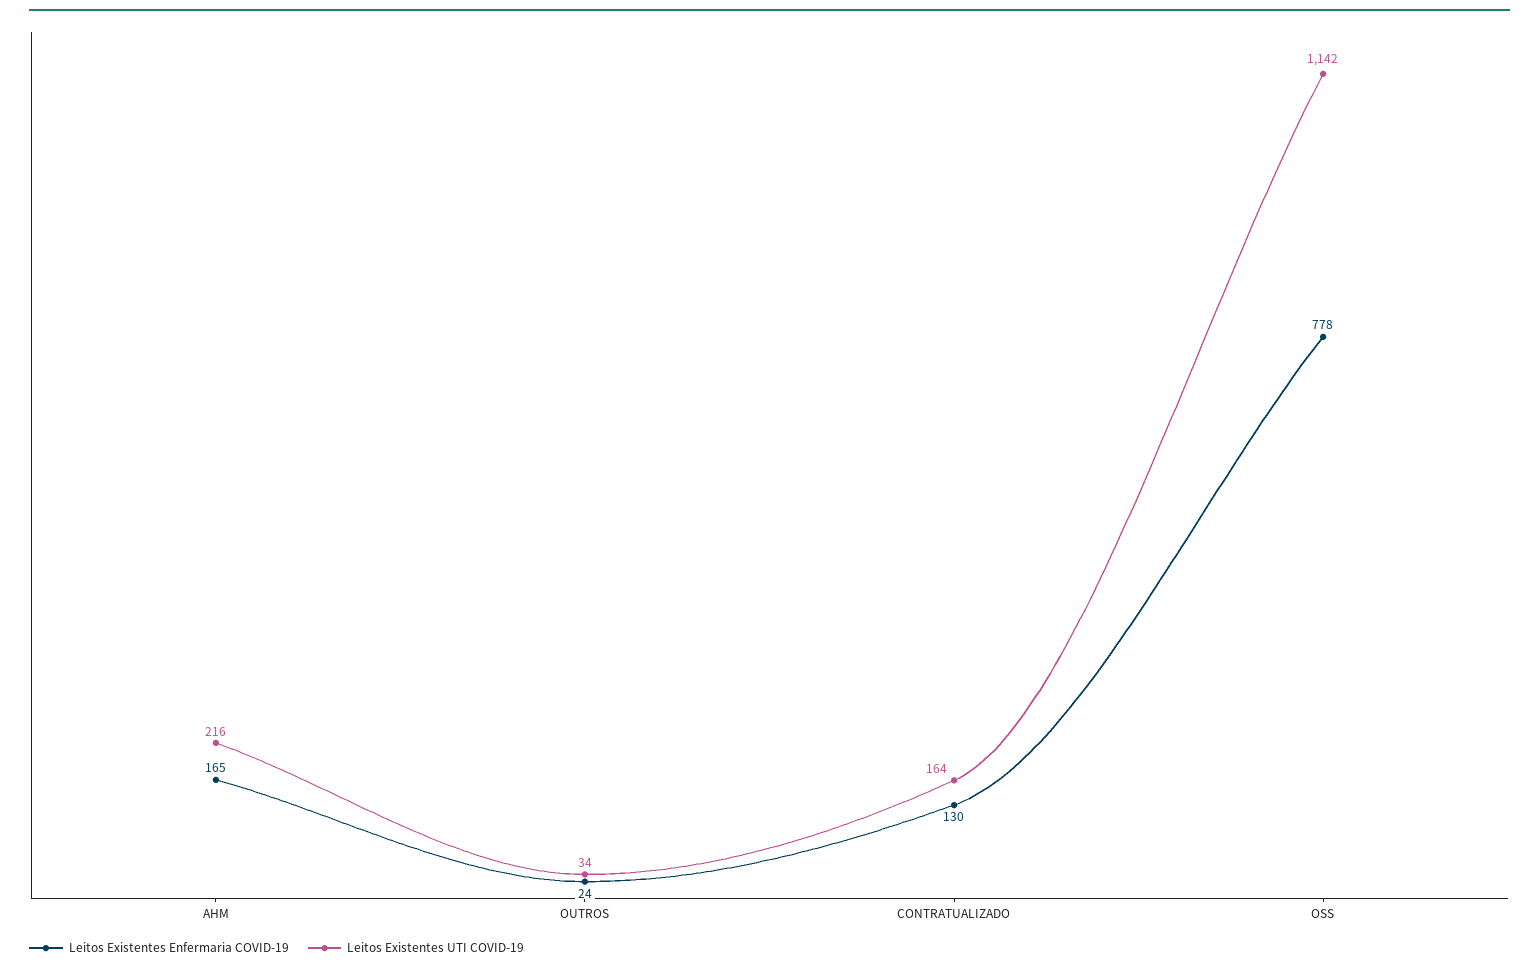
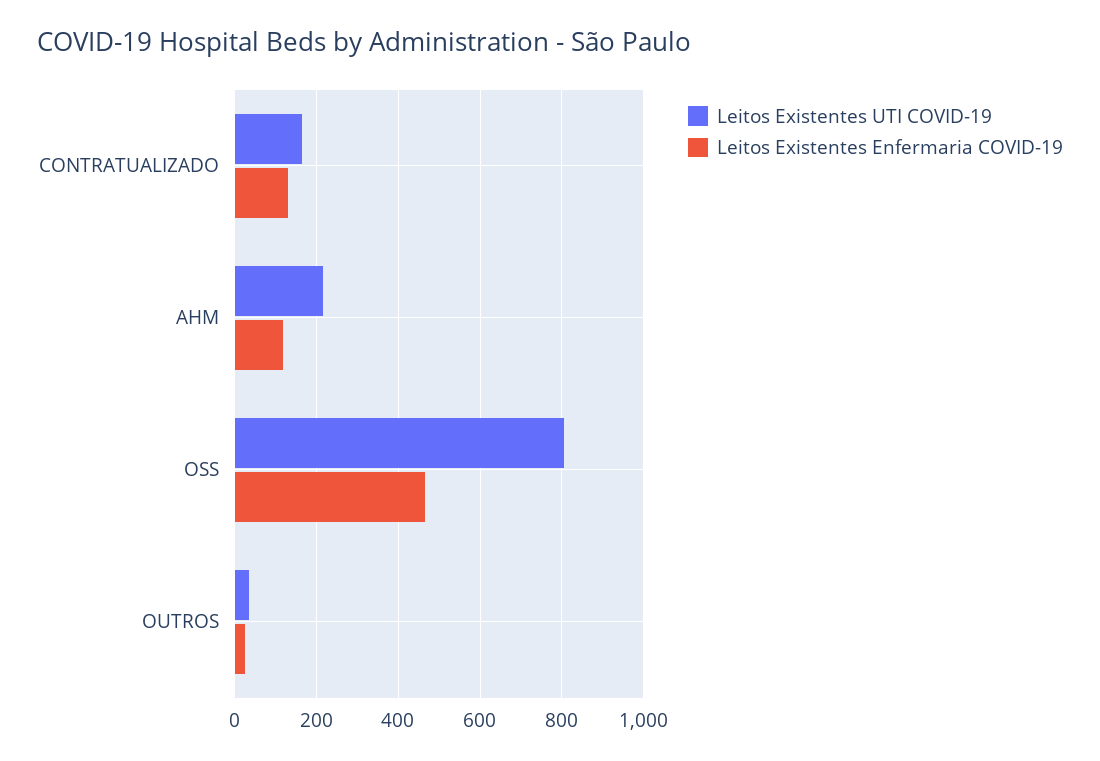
Leitos Existentes Enfermaria COVID-19, AHM: 165 -> 120
Leitos Existentes Enfermaria COVID-19, OSS: 778 -> 460
Leitos Existentes UTI COVID-19, OSS: 1142 -> 800

